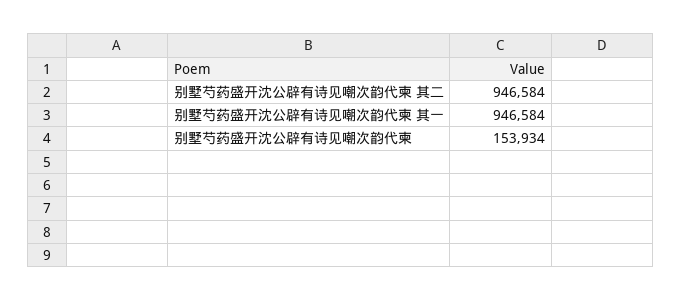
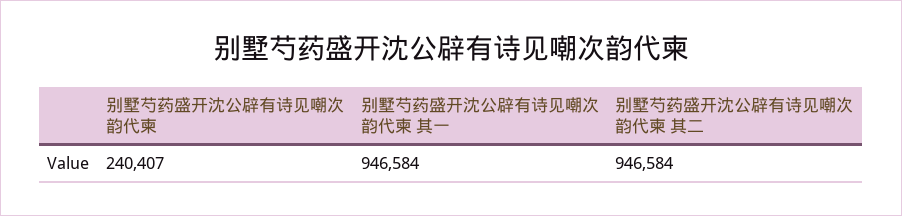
别墅芍药盛开沈公辟有诗见嘲次韵代柬: 153934 -> 240407

